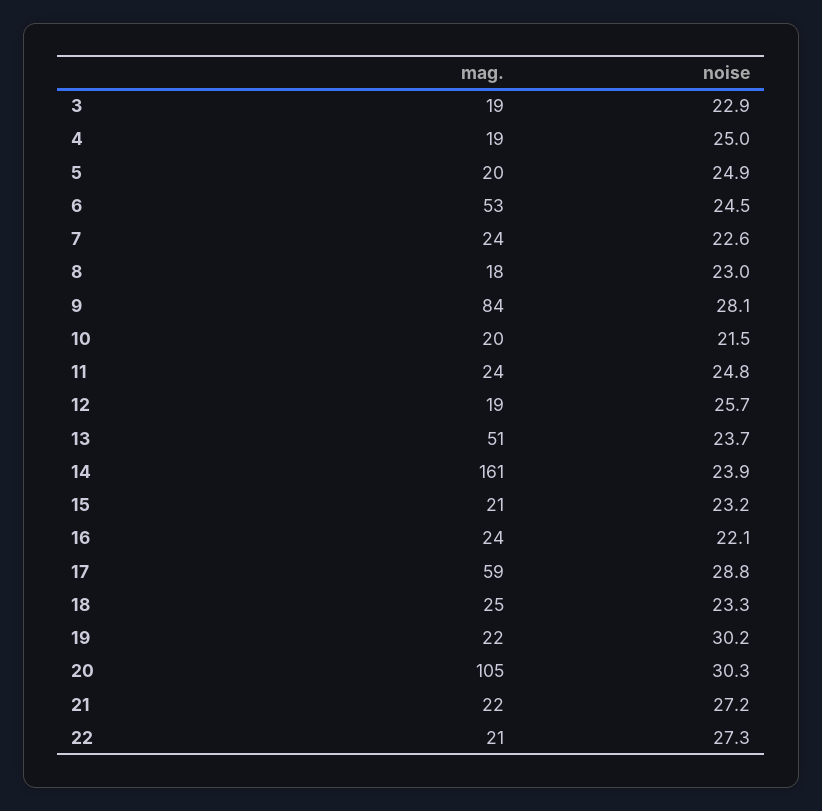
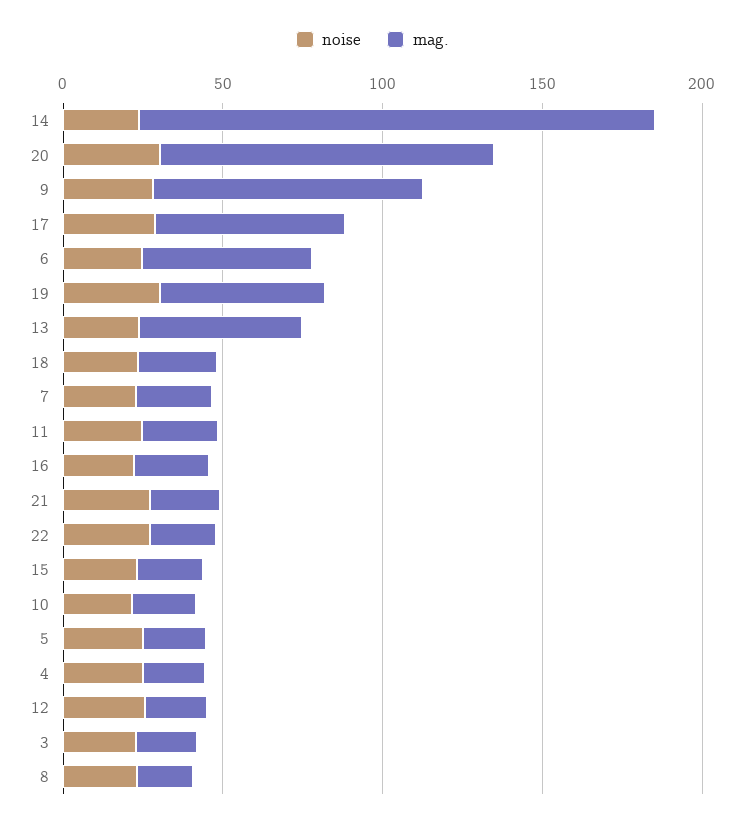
mag., 19: 22 -> 50

